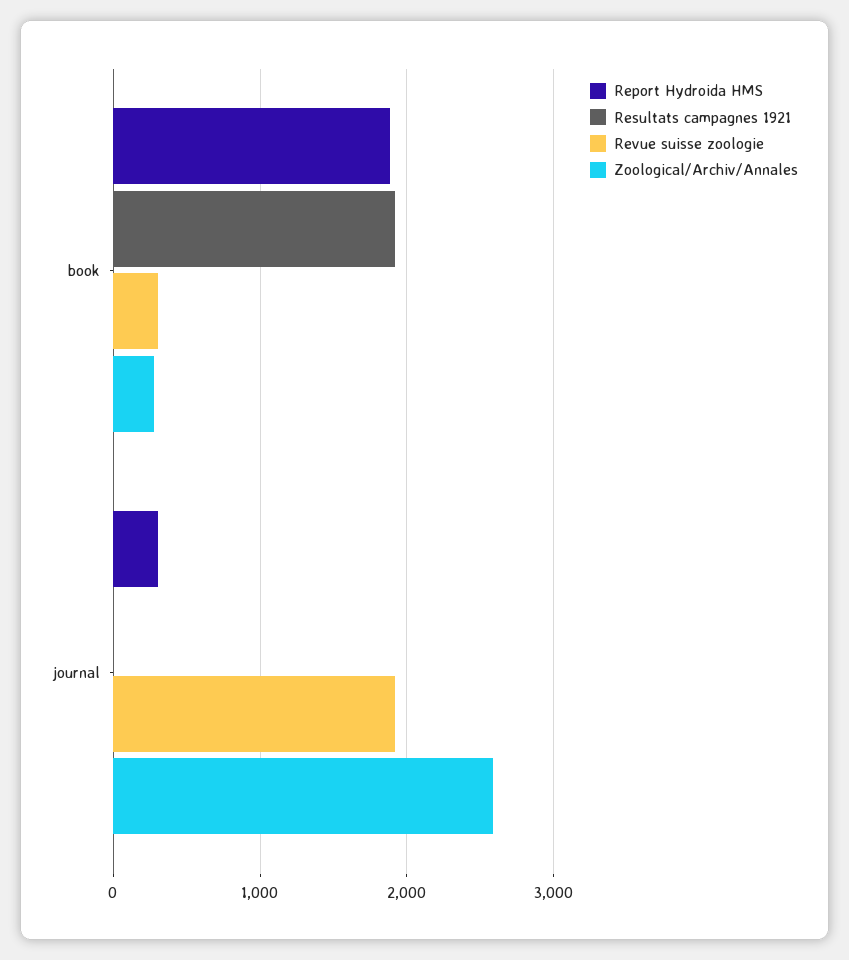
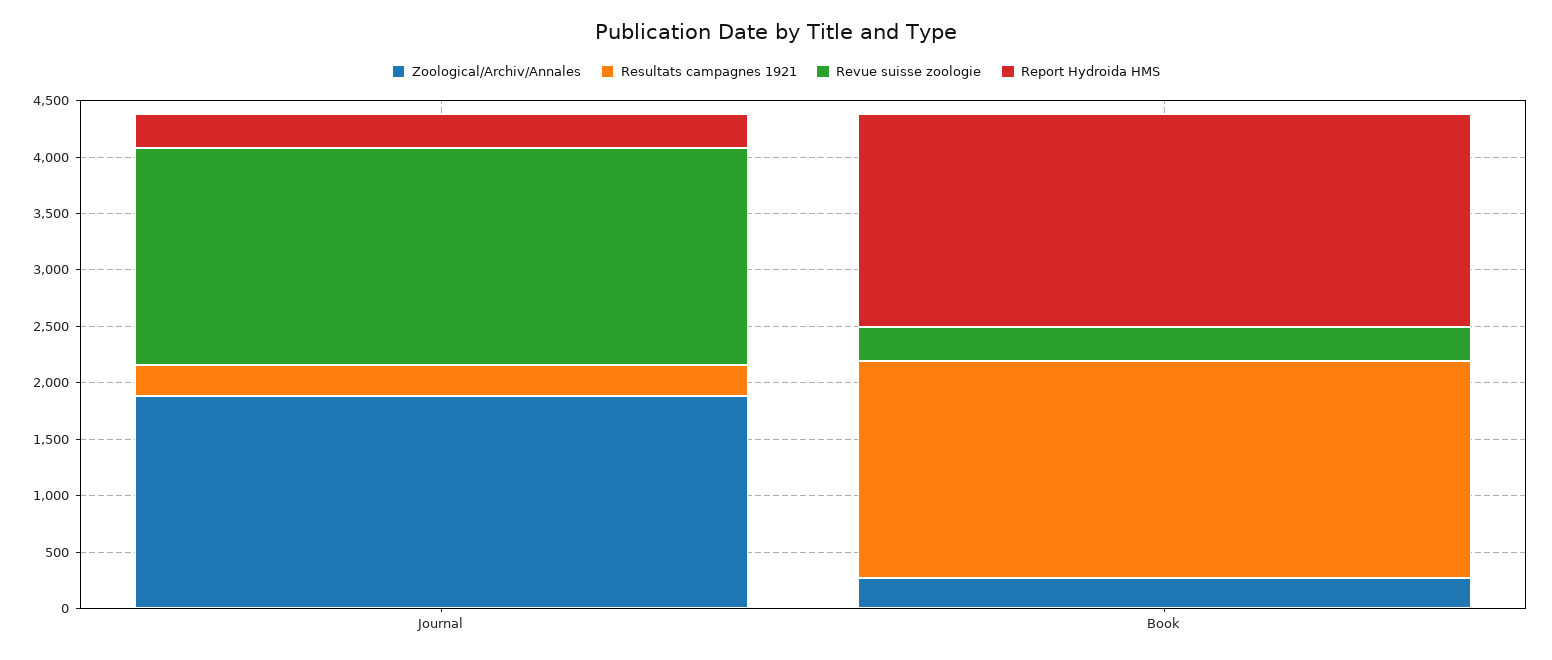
Resultats campagnes 1921, journal: 0 -> 300
Zoological/Archiv/Annales, journal: 2600 -> 1900

